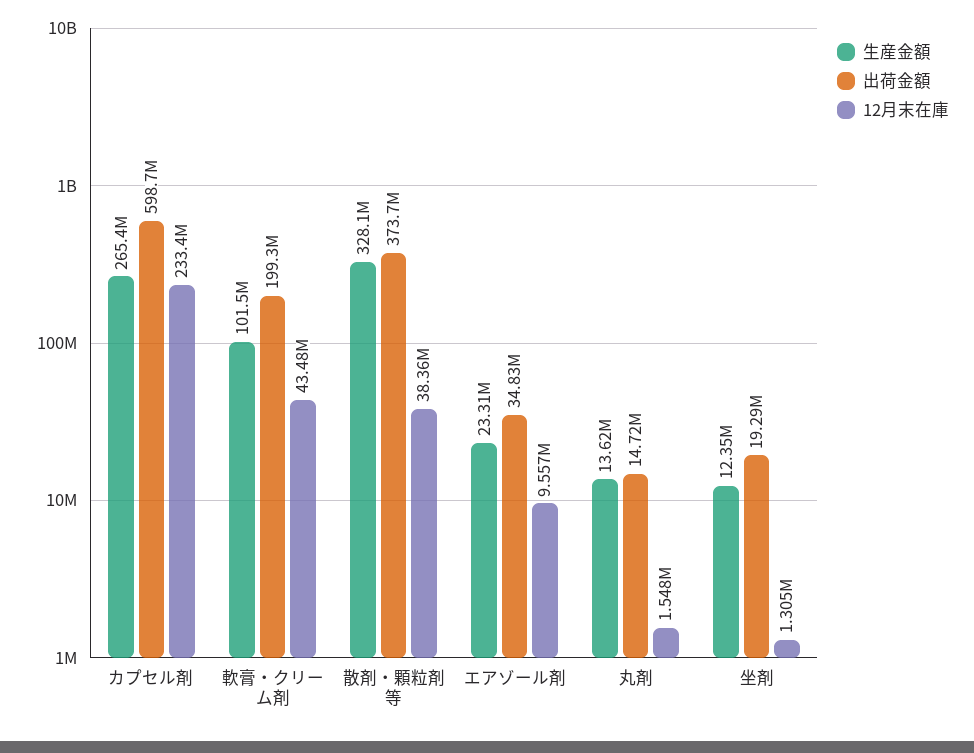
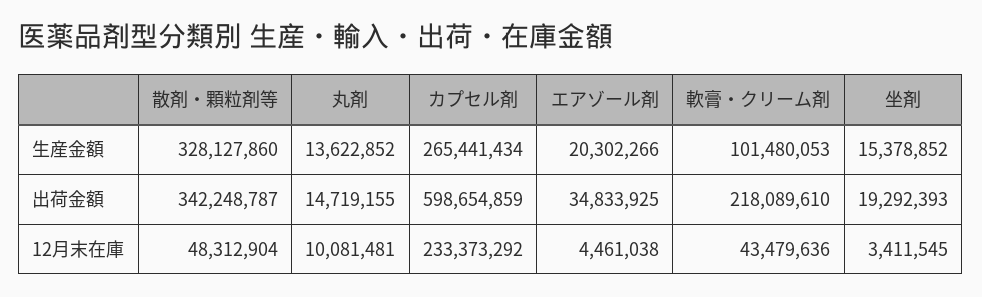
出荷金額, 軟膏・クリーム剤: 199300000 -> 218089610
出荷金額, 散剤・顆粒剤等: 373700000 -> 342248787
12月末在庫, 散剤・顆粒剤等: 38360000 -> 48312904
生産金額, エアゾール剤: 23310000 -> 20302266
12月末在庫, エアゾール剤: 9557000 -> 4461038
12月末在庫, 丸剤: 1548000 -> 10081481
生産金額, 坐剤: 12350000 -> 15378852
12月末在庫, 坐剤: 1305000 -> 3411545

